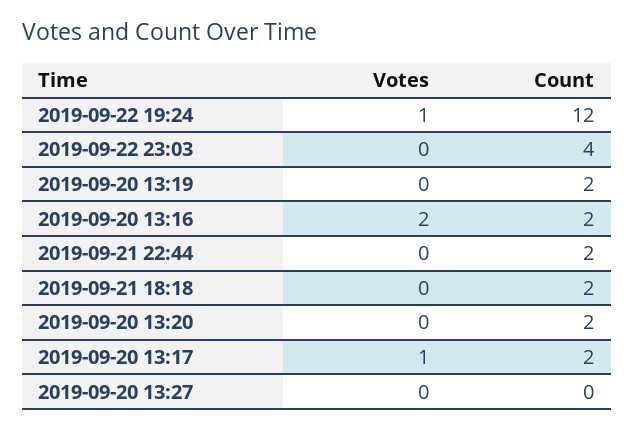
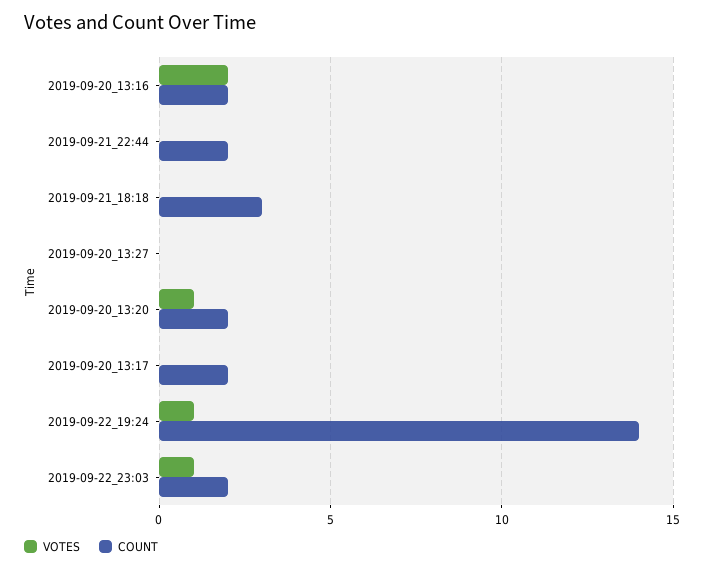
Count, 2019-09-22 19:24: 12 -> 14
Votes, 2019-09-22 23:03: 0 -> 1
Count, 2019-09-22 23:03: 4 -> 2
Votes, 2019-09-20 13:19: 0 -> none
Count, 2019-09-20 13:19: 2 -> none
Count, 2019-09-21 18:18: 2 -> 3
Votes, 2019-09-20 13:20: 0 -> 1
Votes, 2019-09-20 13:17: 1 -> 0

